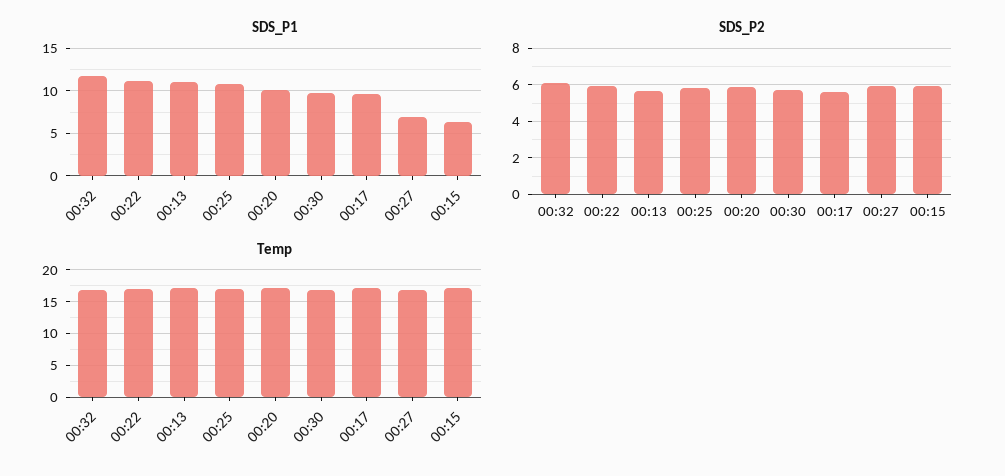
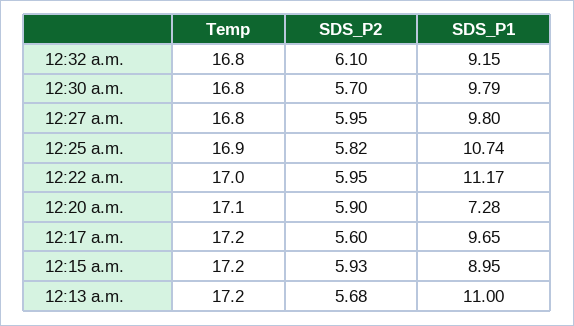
SDS_P1, 00:32: 12 -> 9.15
SDS_P1, 00:20: 10 -> 7.28
SDS_P1, 00:27: 7 -> 9.8
SDS_P1, 00:15: 6 -> 8.95

